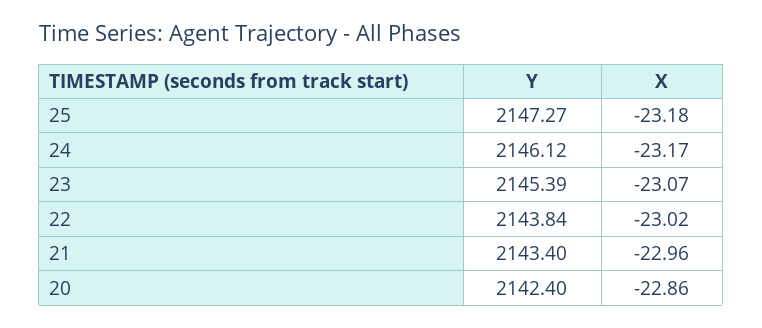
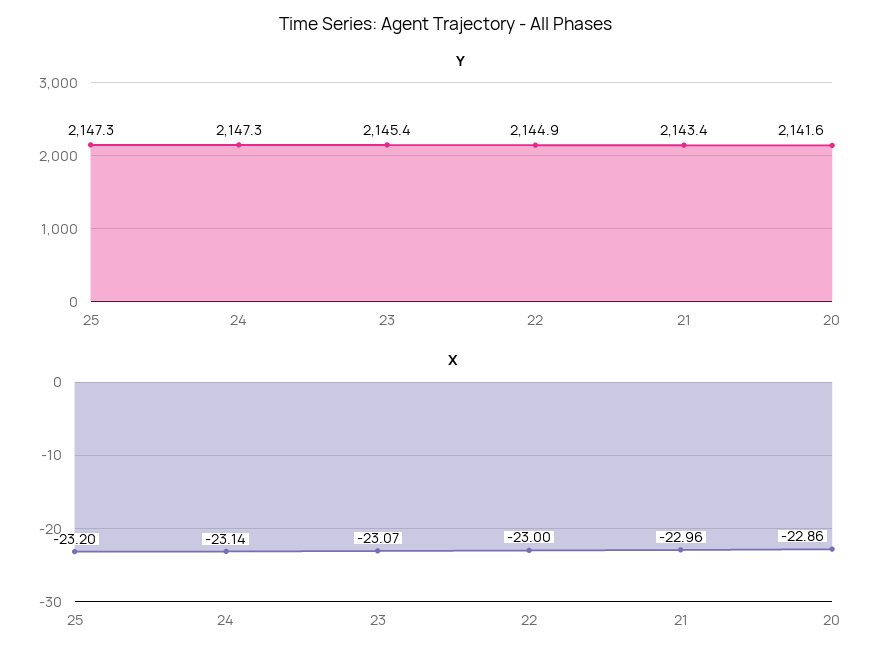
X, 25: -23.18 -> -23.2
Y, 24: 2146.12 -> 2147.3
X, 24: -23.17 -> -23.14
Y, 22: 2143.84 -> 2144.9
X, 22: -23.02 -> -23
Y, 20: 2142.4 -> 2141.6

